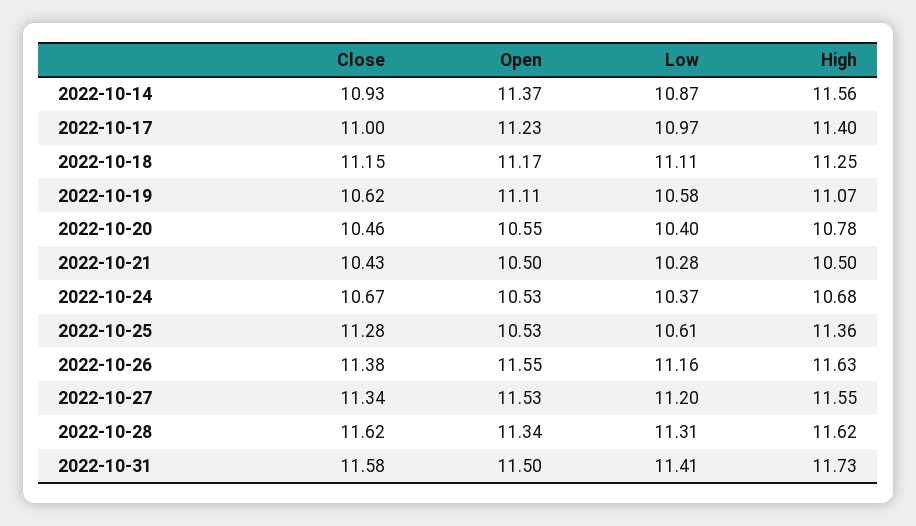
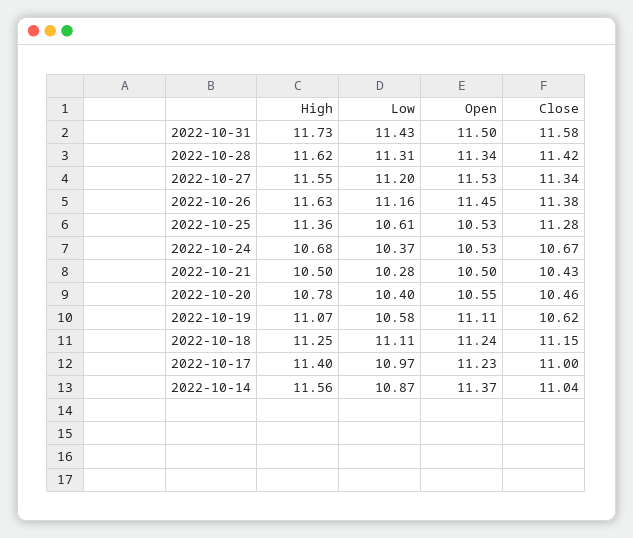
Close, 2022-10-14: 10.93 -> 11.04
Open, 2022-10-18: 11.17 -> 11.24
Open, 2022-10-26: 11.55 -> 11.45
Close, 2022-10-28: 11.62 -> 11.42
Low, 2022-10-31: 11.41 -> 11.43

